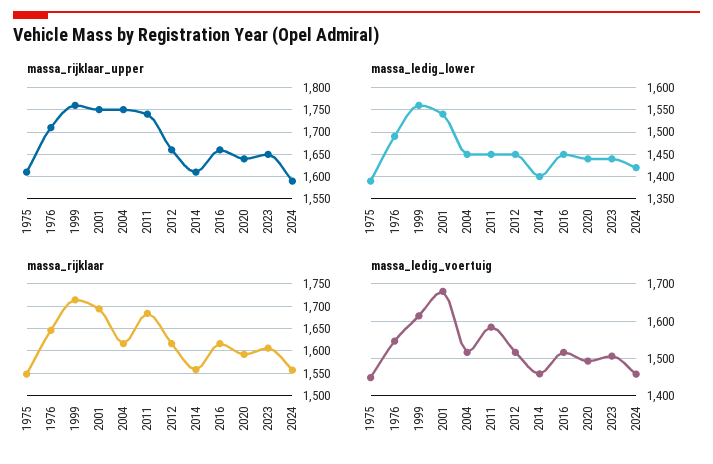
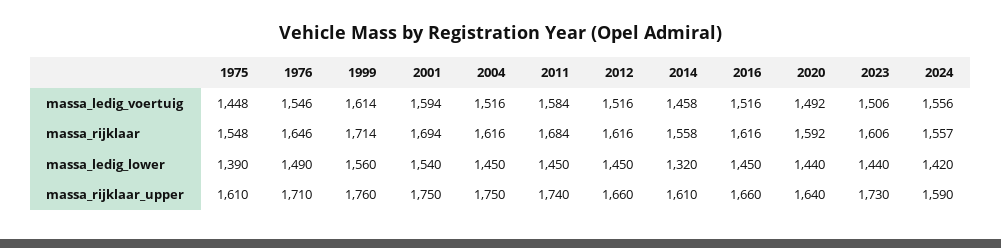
massa_rijklaar_upper, 2023: 1650 -> 1730
massa_ledig_lower, 2014: 1400 -> 1320
massa_ledig_voertuig, 2001: 1680 -> 1594
massa_ledig_voertuig, 2024: 1460 -> 1556

